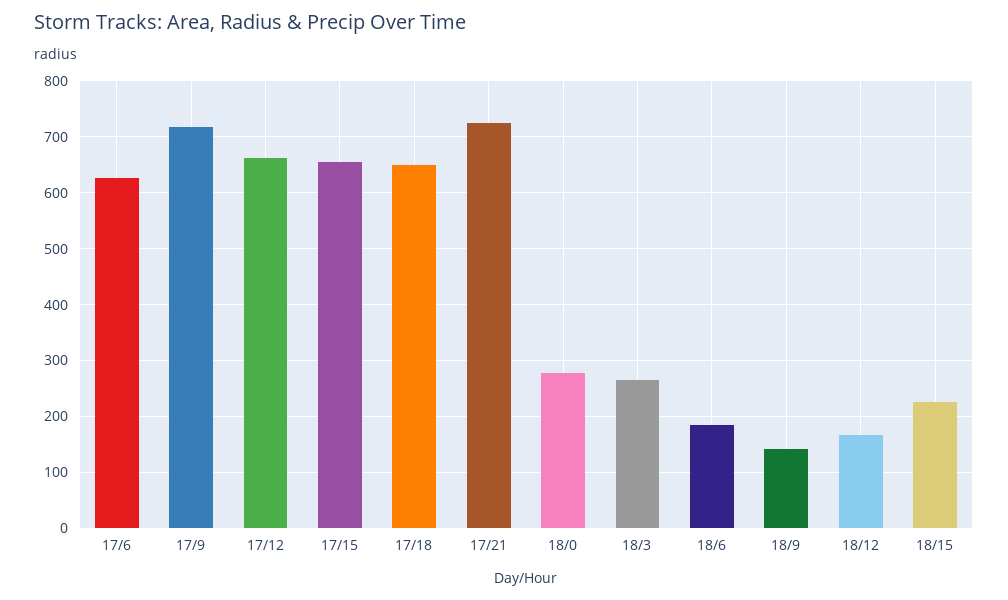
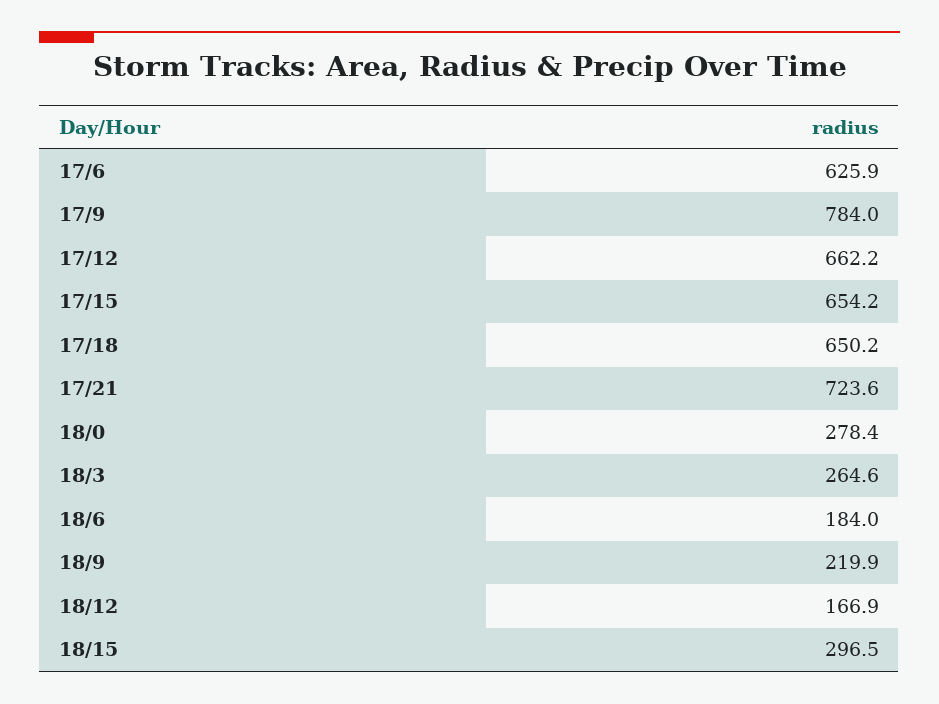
17/9: 720 -> 784
18/9: 140 -> 219.9
18/15: 220 -> 296.5

